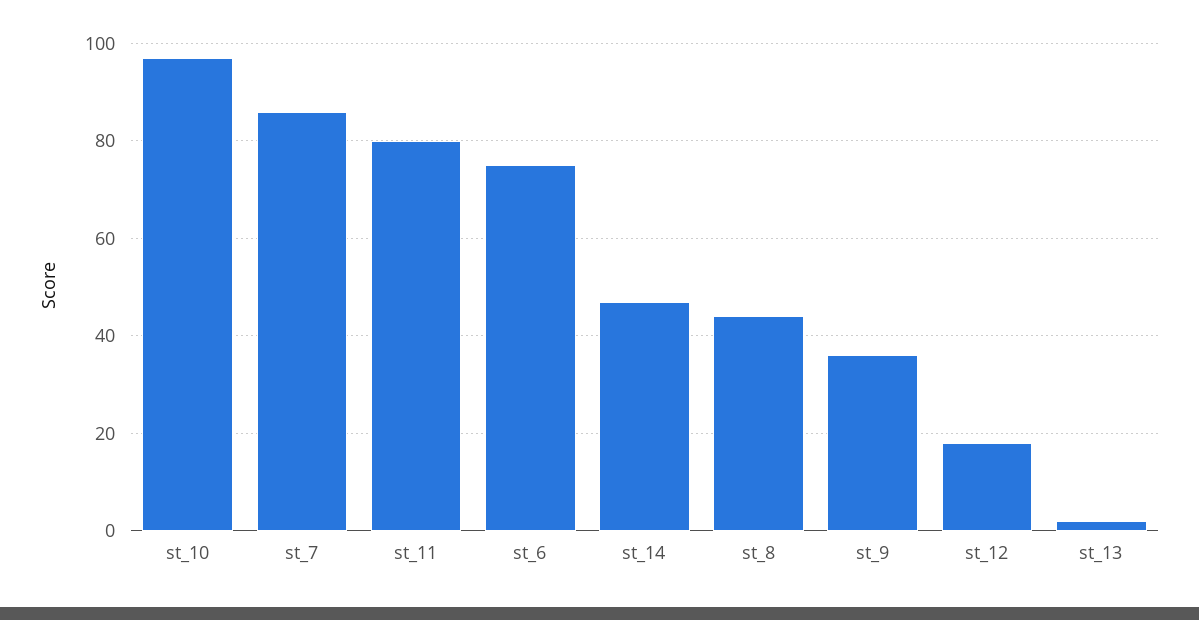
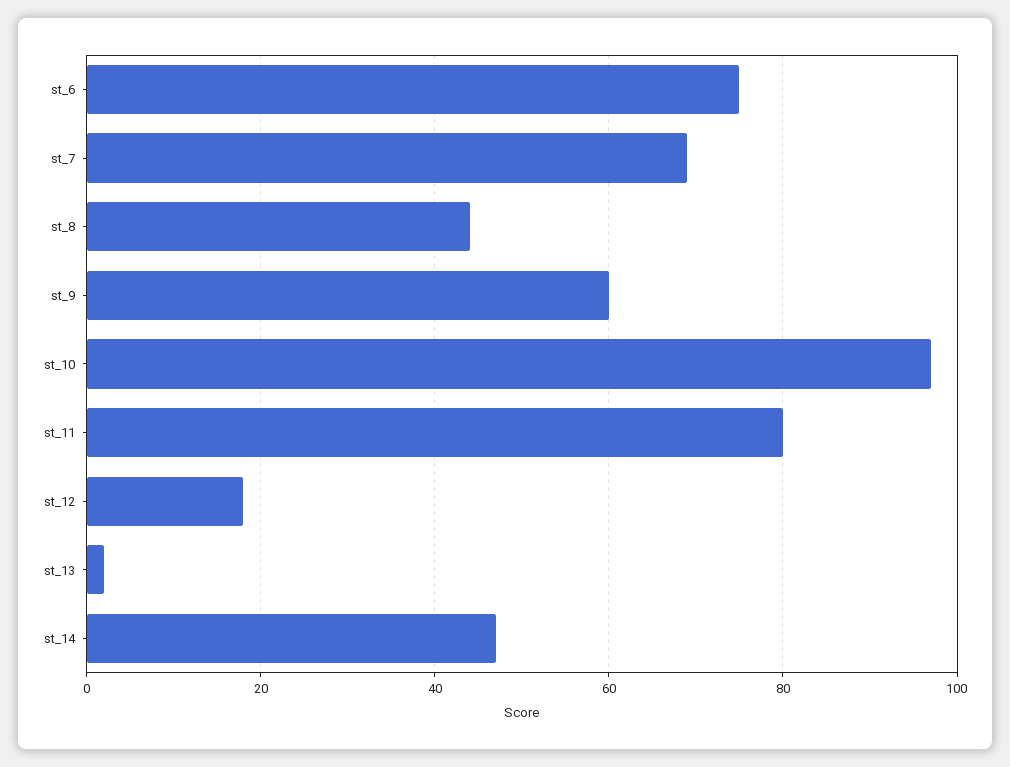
st_7: 85 -> 70
st_9: 35 -> 60

